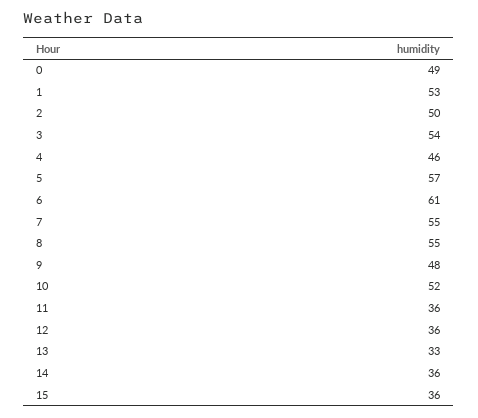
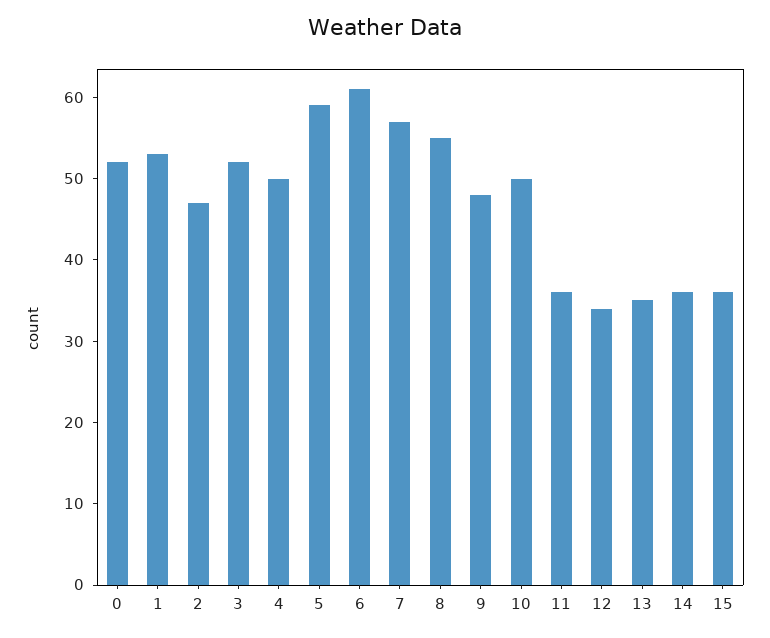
0: 49 -> 52
2: 50 -> 47
3: 54 -> 52
4: 46 -> 50
5: 57 -> 59
7: 55 -> 57
10: 52 -> 50
12: 36 -> 34
13: 33 -> 35

